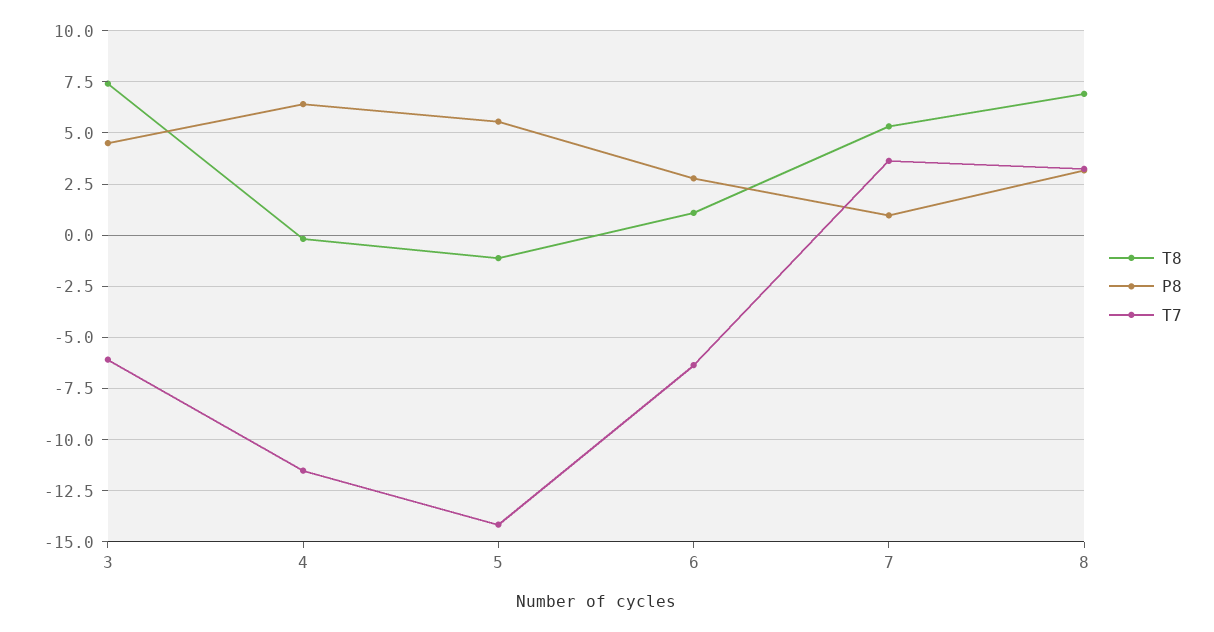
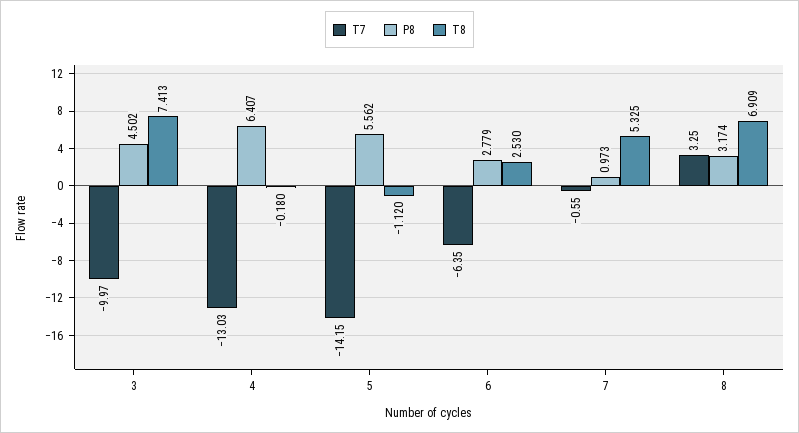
T7, 3: -6 -> -9.97
T7, 4: -11.5 -> -13.03
T8, 6: 1 -> 2.53
T7, 7: 3.5 -> -0.55

